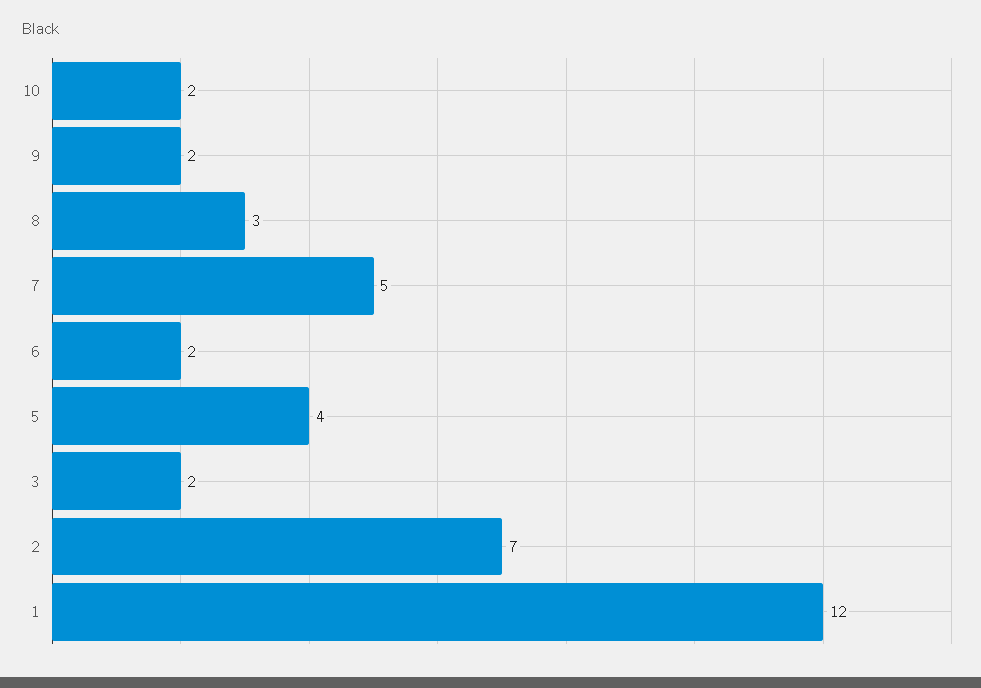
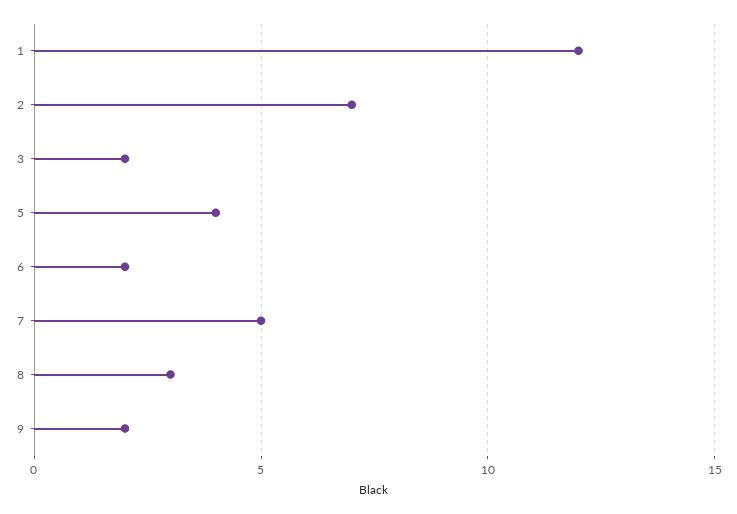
10: 2 -> none

